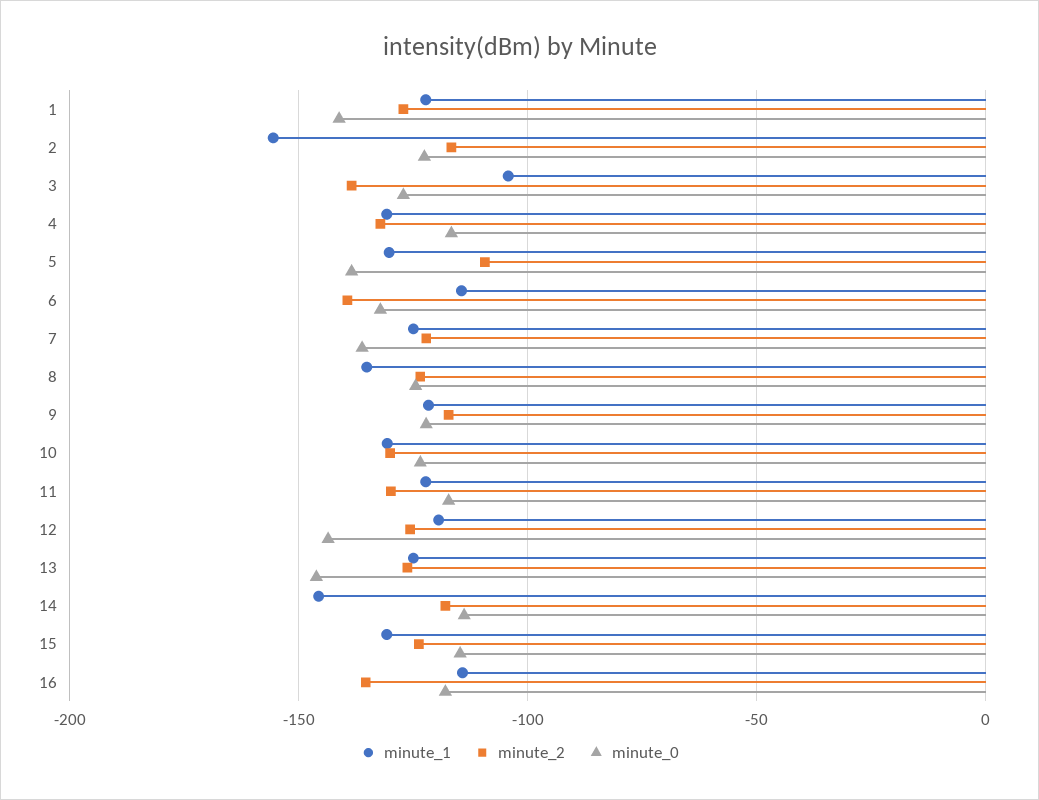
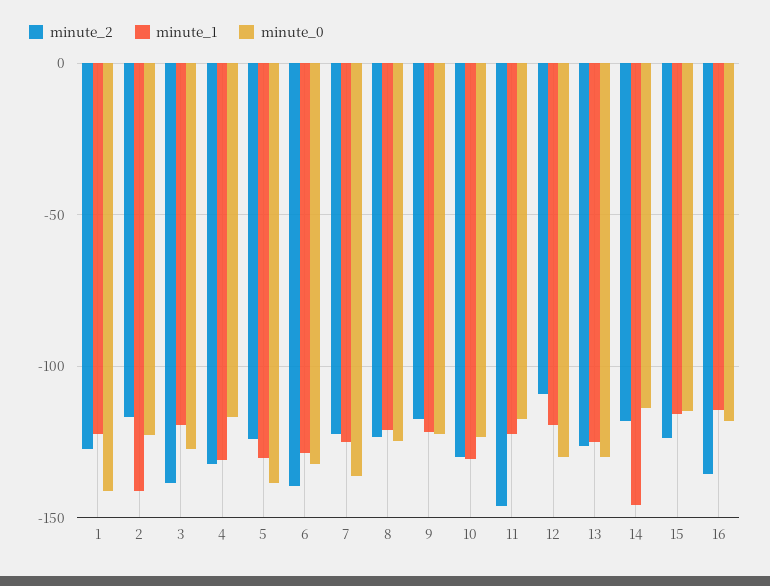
minute_1, 2: -155 -> -140
minute_1, 3: -105 -> -120
minute_2, 5: -110 -> -125
minute_1, 6: -115 -> -130
minute_1, 8: -135 -> -120
minute_2, 11: -130 -> -145
minute_2, 12: -125 -> -110
minute_0, 12: -145 -> -130
minute_0, 13: -145 -> -130
minute_1, 15: -130 -> -115

